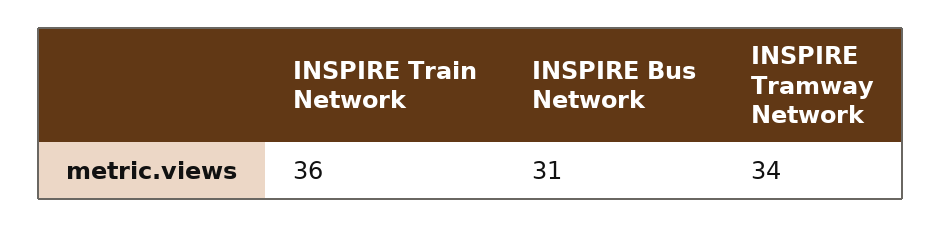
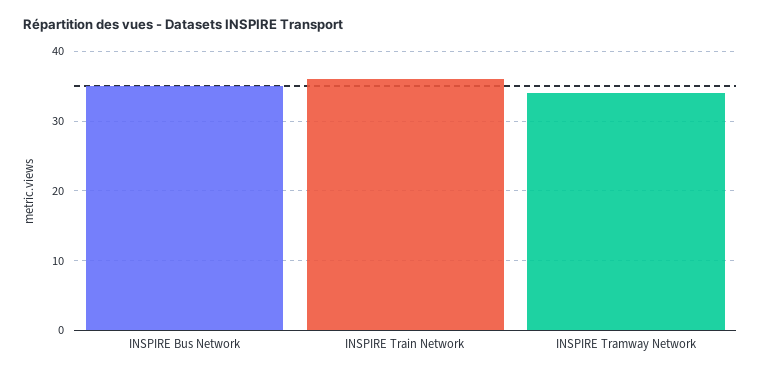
INSPIRE Bus Network: 31 -> 35

